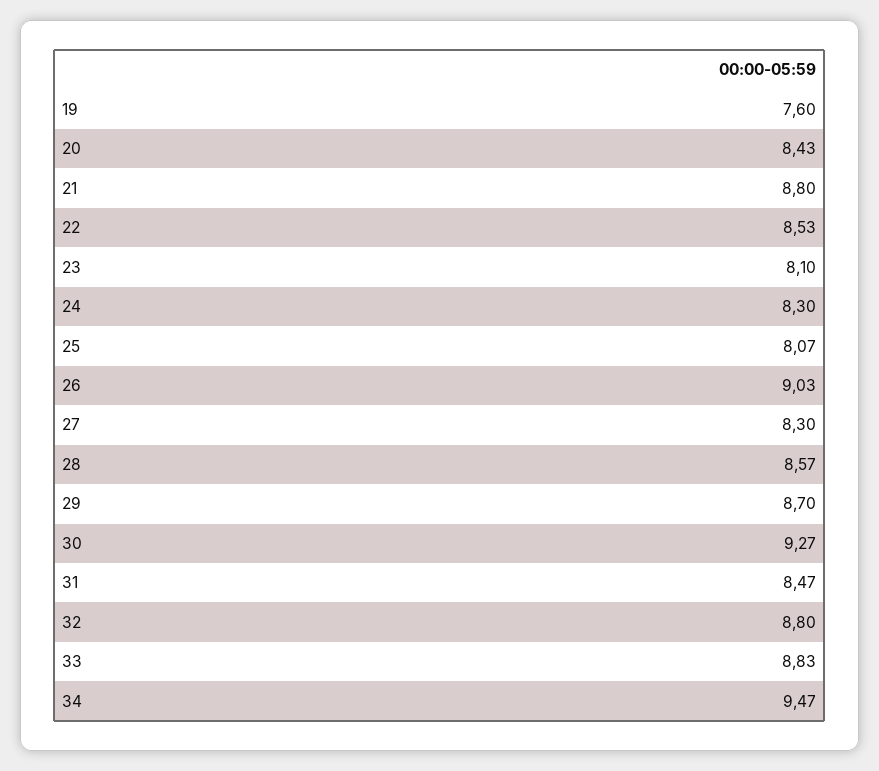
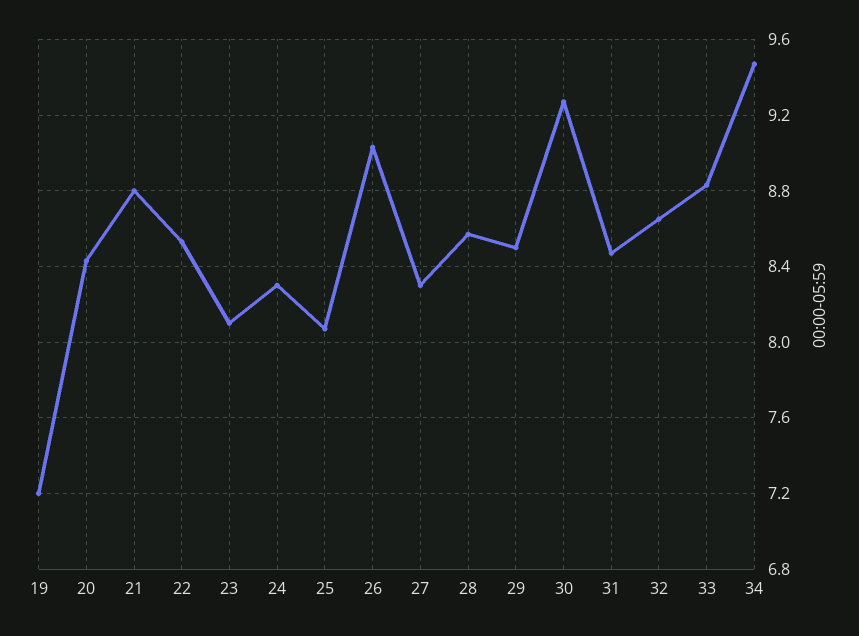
19: 7.6 -> 7.2
29: 8.7 -> 8.5
32: 8.8 -> 8.65

